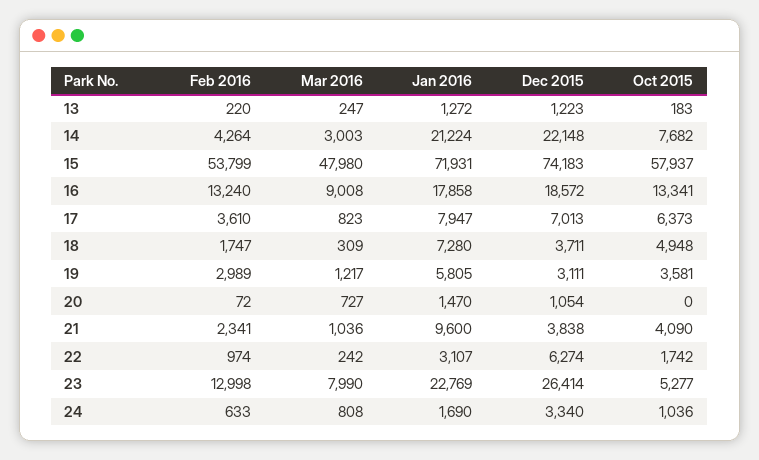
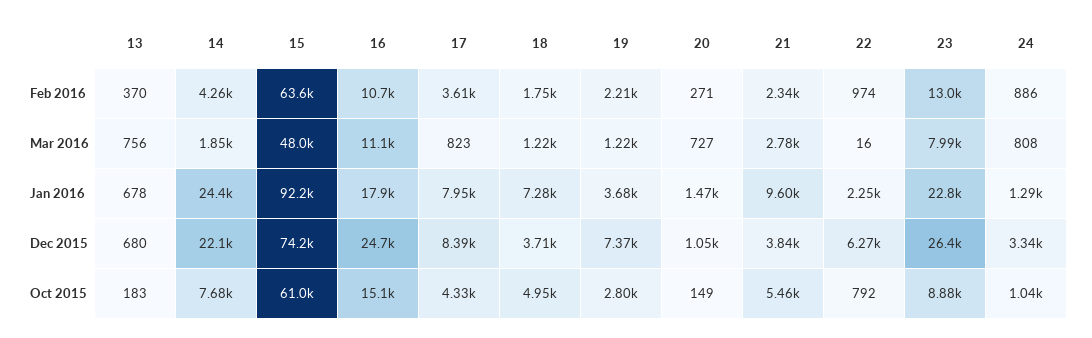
Feb 2016, 13: 220 -> 370
Mar 2016, 13: 247 -> 756
Jan 2016, 13: 1272 -> 678
Dec 2015, 13: 1223 -> 680
Mar 2016, 14: 3003 -> 1850
Jan 2016, 14: 21224 -> 24400
Feb 2016, 15: 53799 -> 63600
Jan 2016, 15: 71931 -> 92200
Oct 2015, 15: 57937 -> 61000
Feb 2016, 16: 13240 -> 10700
Mar 2016, 16: 9008 -> 11100
Dec 2015, 16: 18572 -> 24700
Oct 2015, 16: 13341 -> 15100
Dec 2015, 17: 7013 -> 8390
Oct 2015, 17: 6373 -> 4330
Mar 2016, 18: 309 -> 1220
Feb 2016, 19: 2989 -> 2210
Jan 2016, 19: 5805 -> 3680
Dec 2015, 19: 3111 -> 7370
Oct 2015, 19: 3581 -> 2800
Feb 2016, 20: 72 -> 271
Oct 2015, 20: 0 -> 149
Mar 2016, 21: 1036 -> 2780
Oct 2015, 21: 4090 -> 5460
Mar 2016, 22: 242 -> 16
Jan 2016, 22: 3107 -> 2250
Oct 2015, 22: 1742 -> 792
Oct 2015, 23: 5277 -> 8880
Feb 2016, 24: 633 -> 886
Jan 2016, 24: 1690 -> 1290

